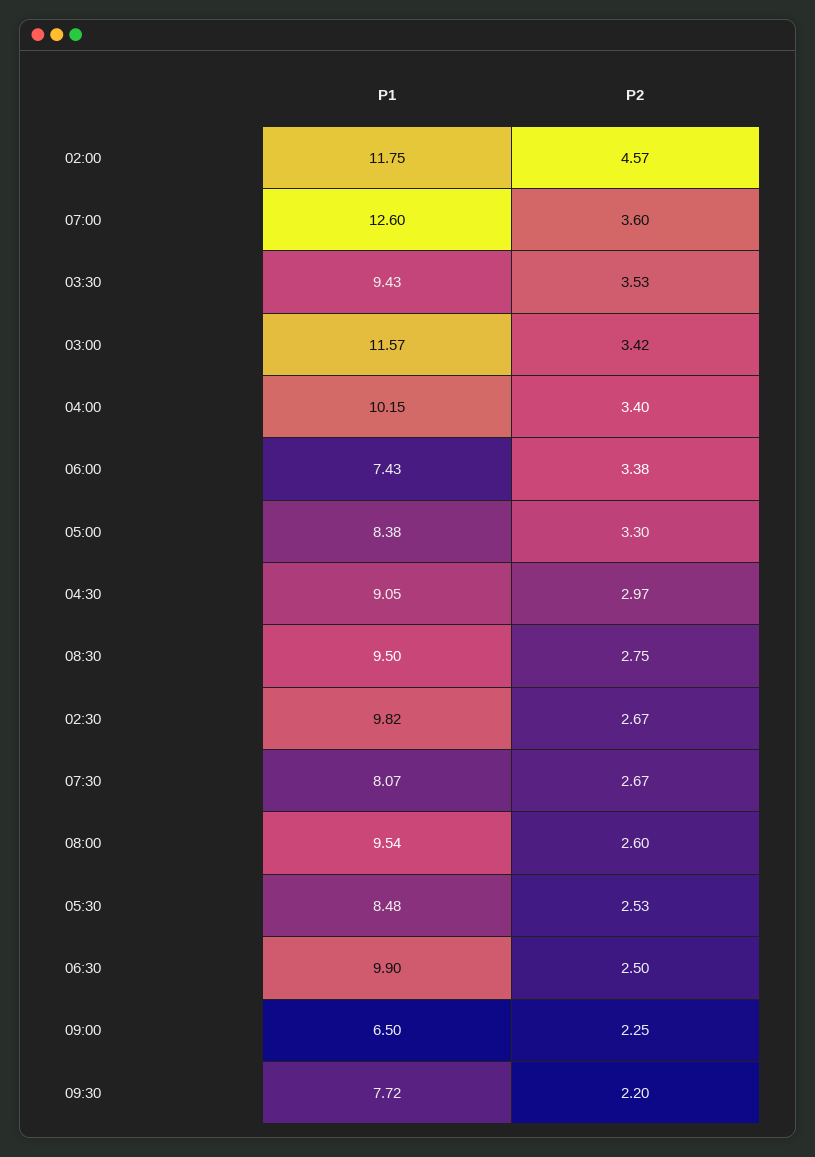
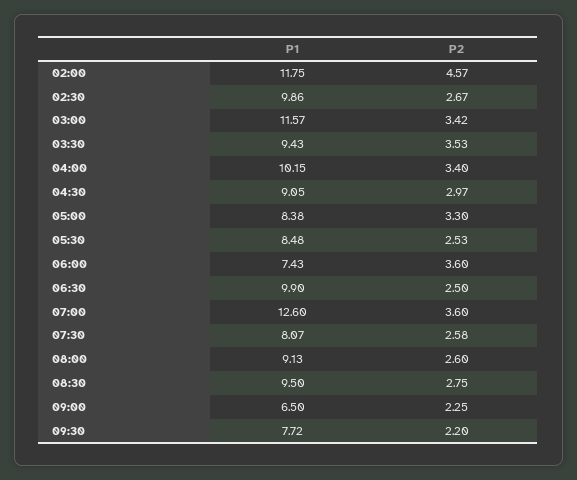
P2, 06:00: 3.38 -> 3.6
P1, 02:30: 9.82 -> 9.86
P2, 07:30: 2.67 -> 2.58
P1, 08:00: 9.54 -> 9.13

